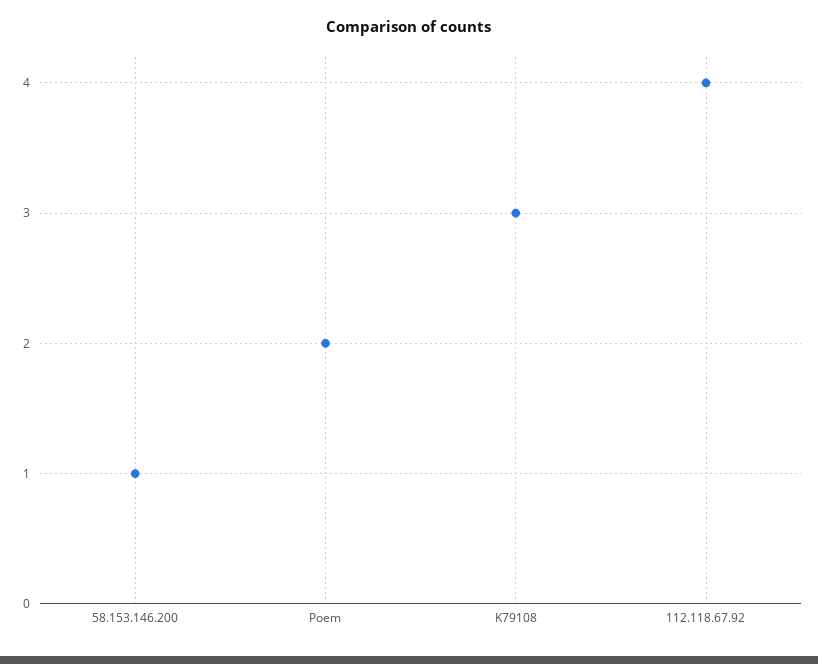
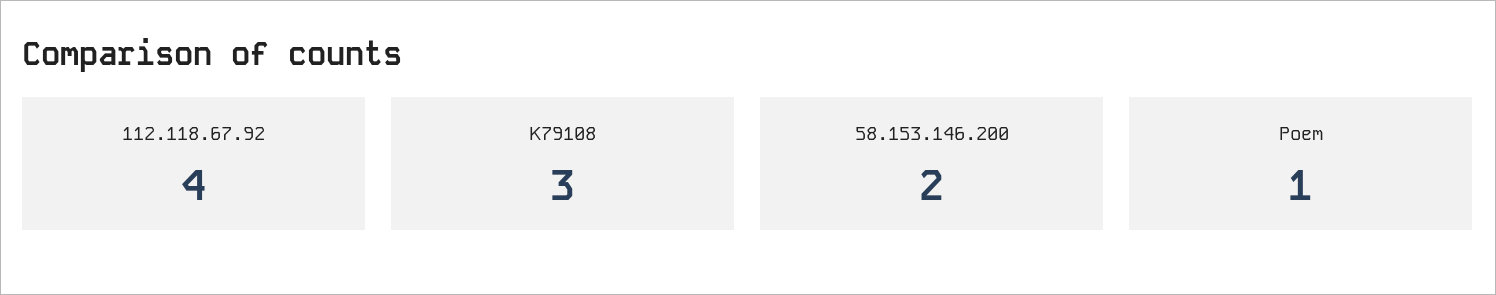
58.153.146.200: 1 -> 2
Poem: 2 -> 1

